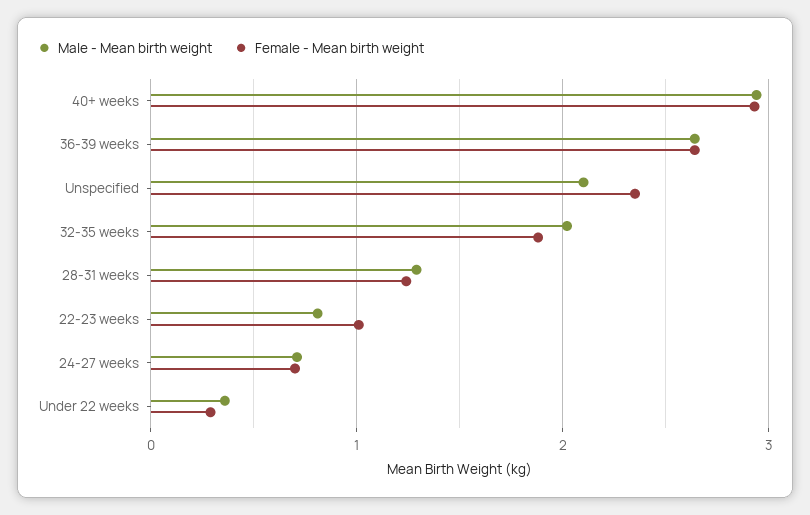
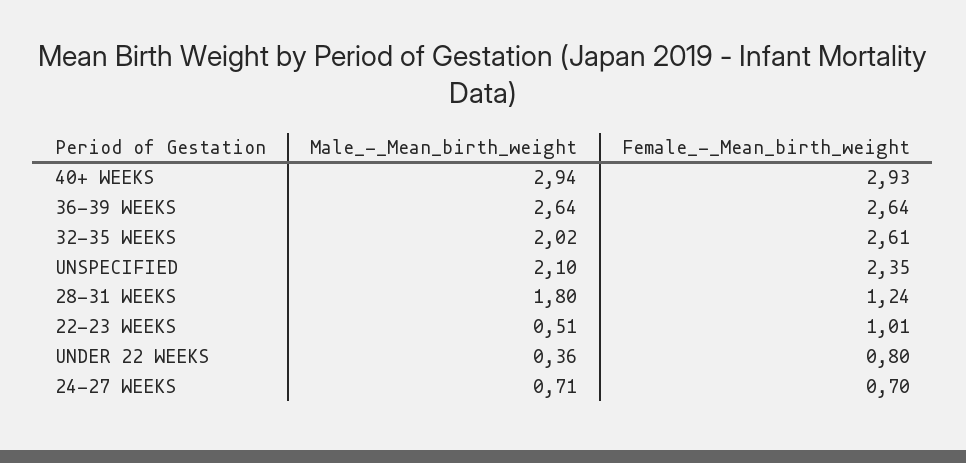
Female - Mean birth weight, 32-35 weeks: 1.9 -> 2.61
Male - Mean birth weight, 28-31 weeks: 1.3 -> 1.8
Male - Mean birth weight, 22-23 weeks: 0.8 -> 0.51
Female - Mean birth weight, Under 22 weeks: 0.3 -> 0.8

